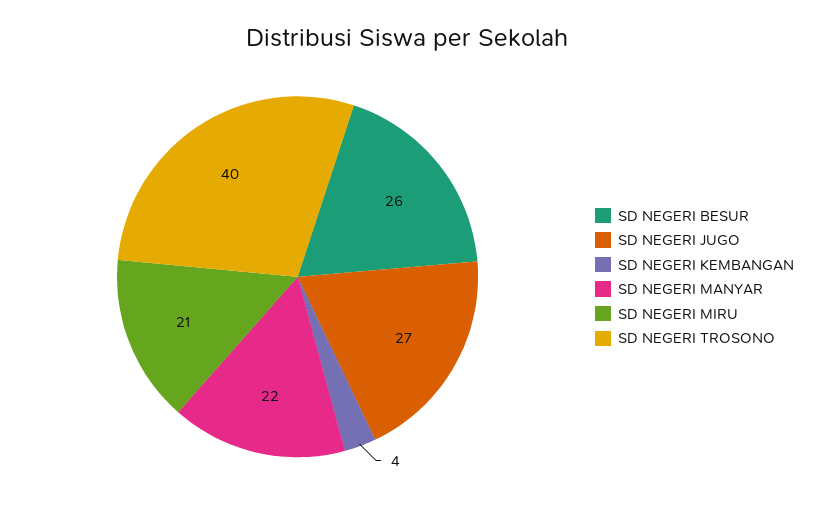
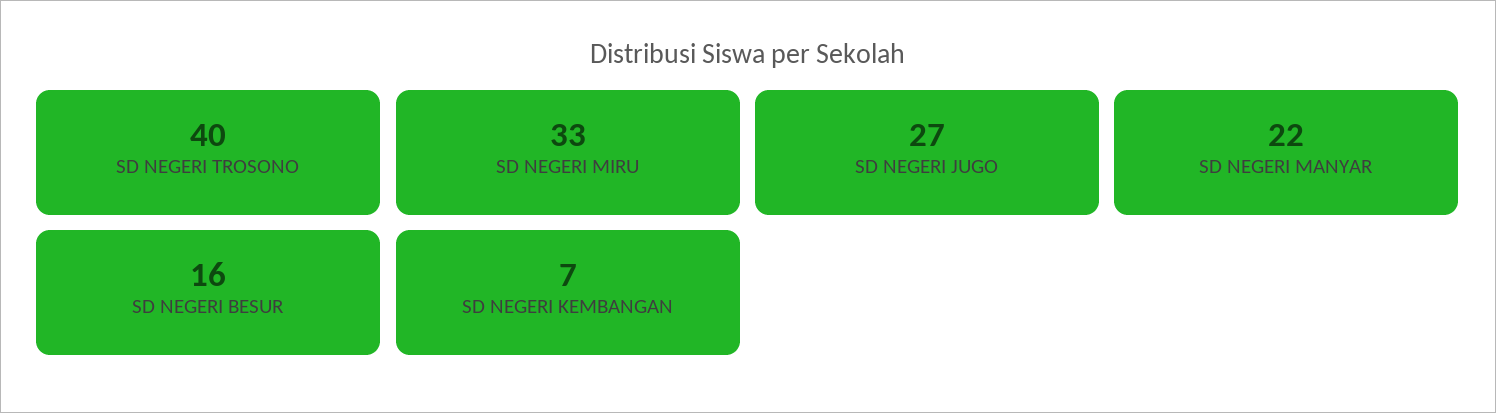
SD NEGERI BESUR: 26 -> 16
SD NEGERI KEMBANGAN: 4 -> 7
SD NEGERI MIRU: 21 -> 33

